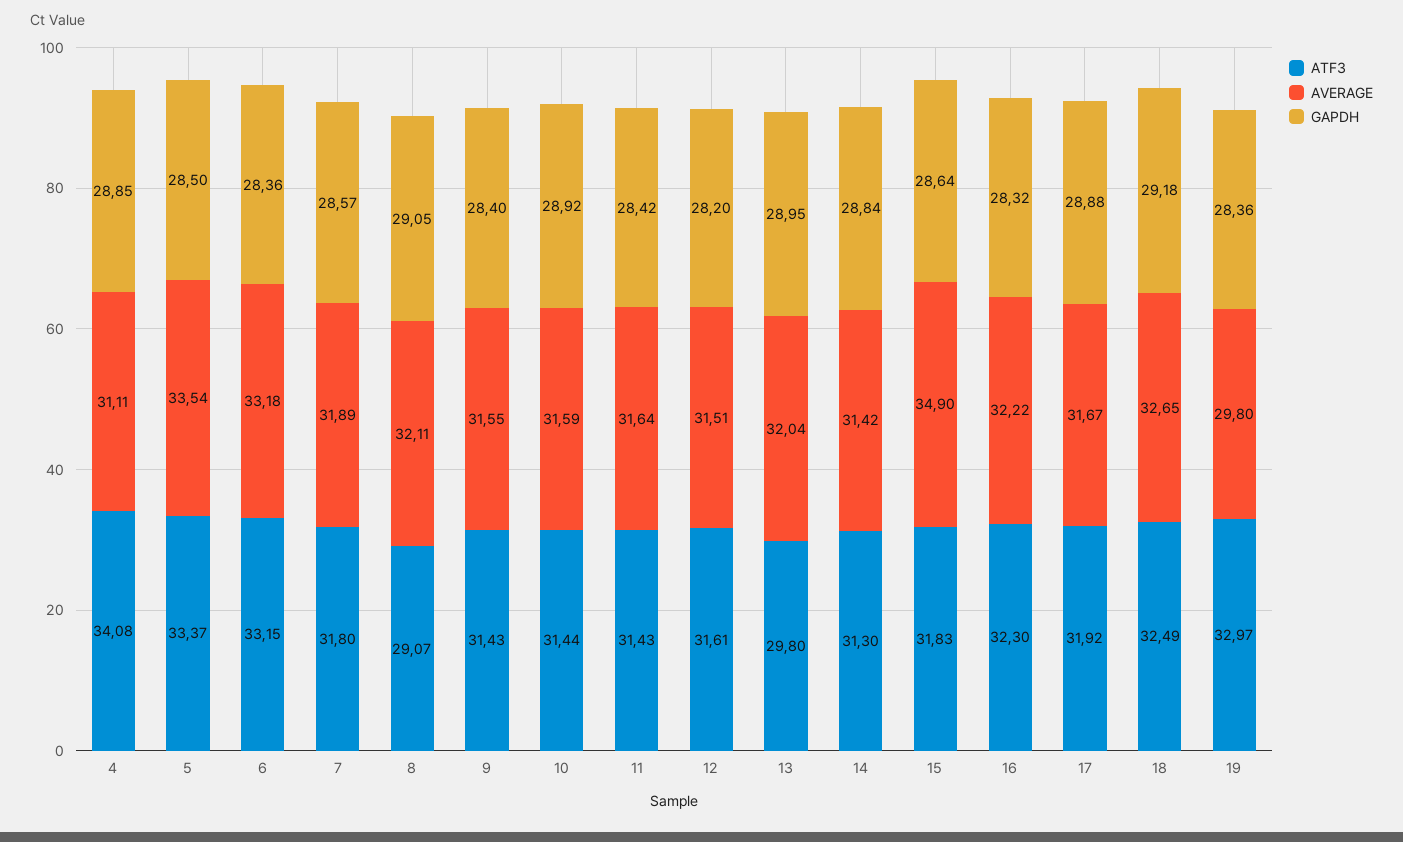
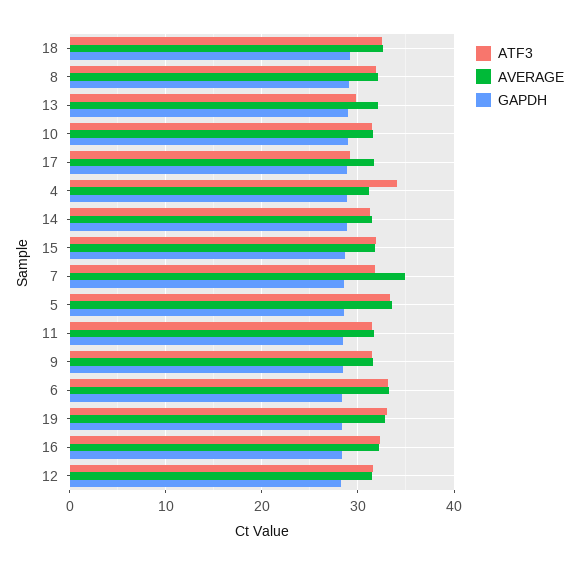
AVERAGE, 7: 31.89 -> 35
ATF3, 8: 29.07 -> 32
AVERAGE, 15: 34.9 -> 32
ATF3, 17: 31.92 -> 29
AVERAGE, 19: 29.8 -> 33

